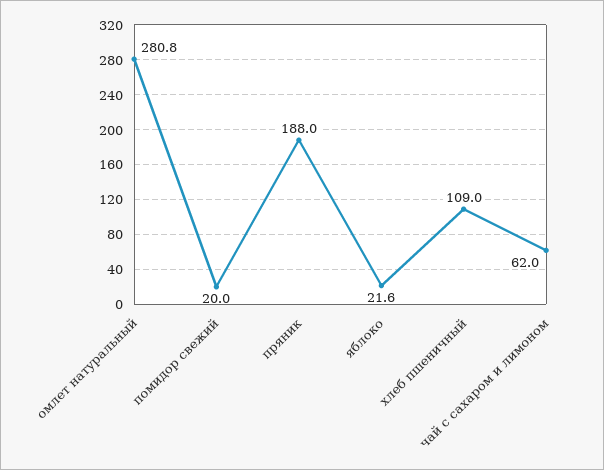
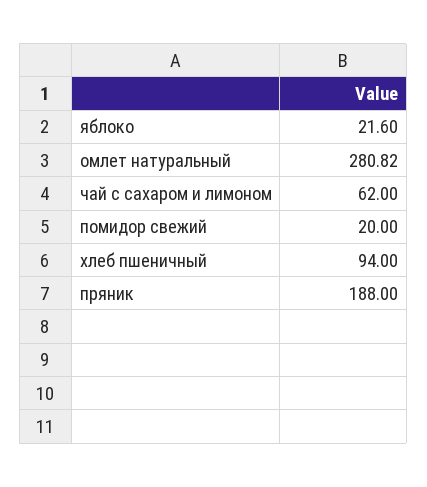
хлеб пшеничный: 109 -> 94

